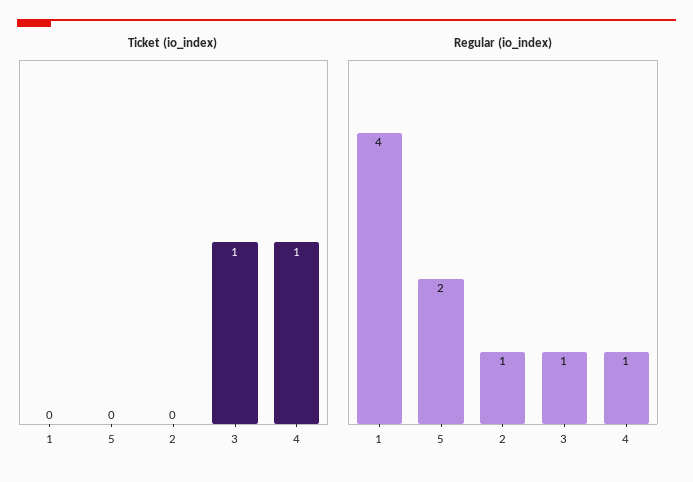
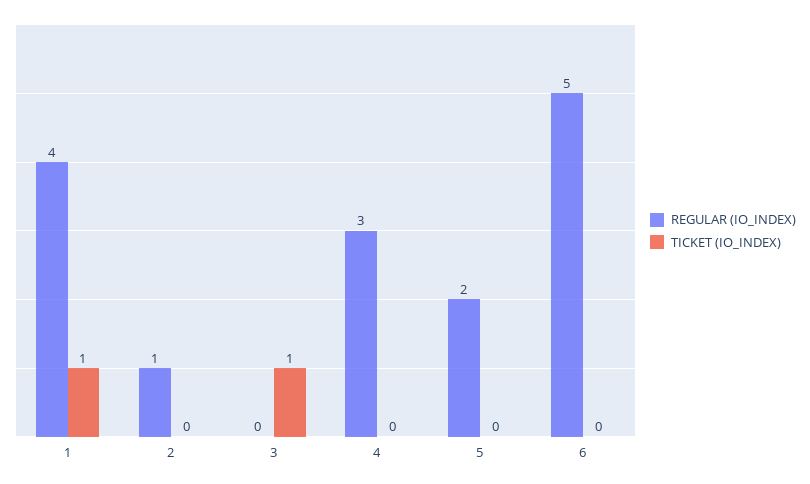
Ticket (io_index), 1: 0 -> 1
Ticket (io_index), 4: 1 -> 0
Regular (io_index), 3: 1 -> 0
Regular (io_index), 4: 1 -> 3
Regular (io_index), 6: none -> 5
Ticket (io_index), 6: none -> 0

